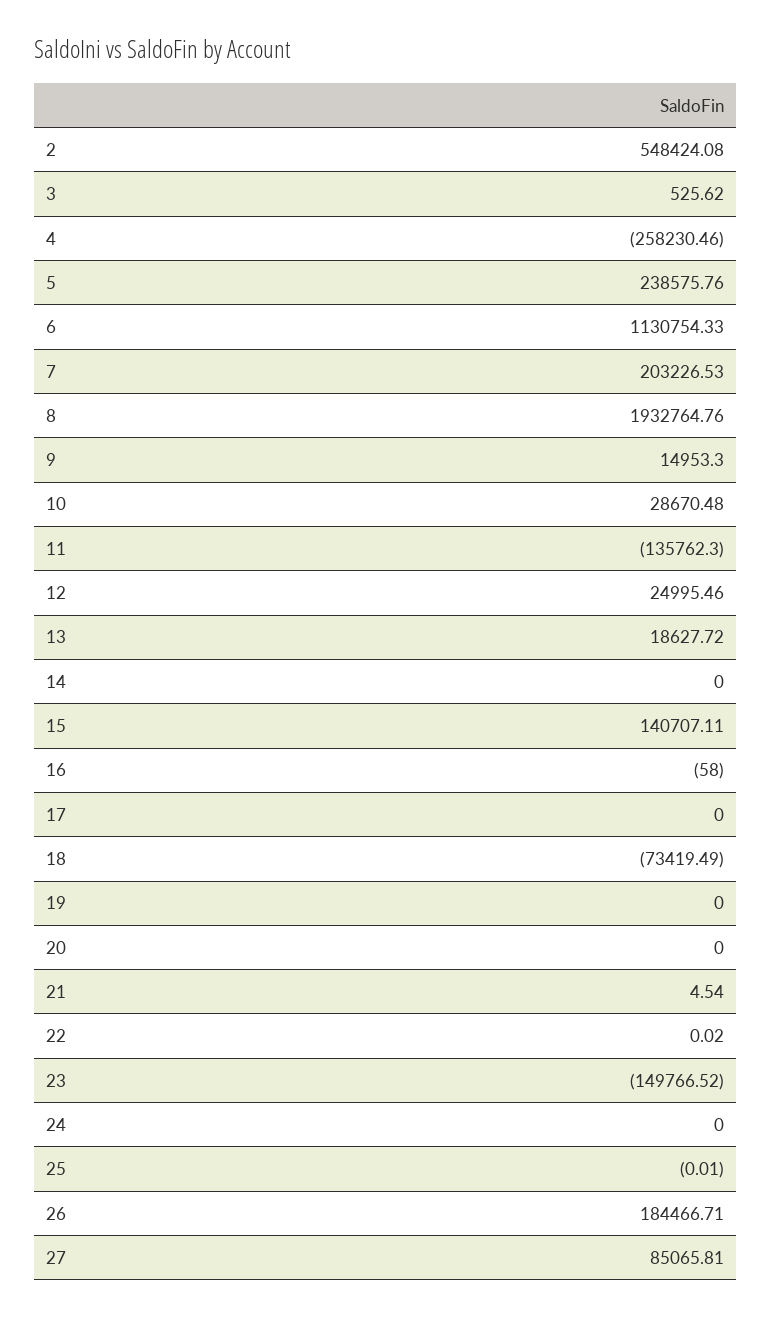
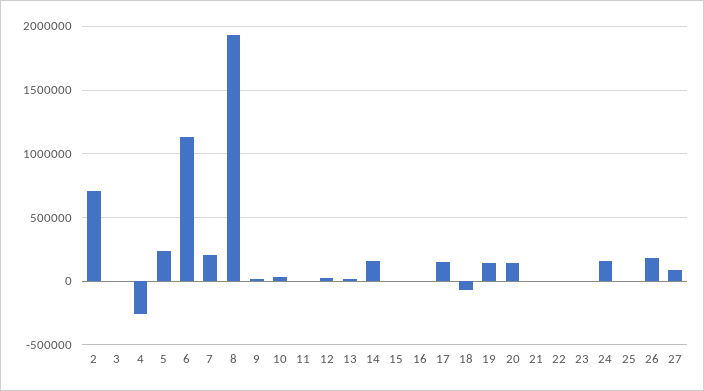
2: 548424.08 -> 700000
11: -135762.3 -> 0
14: 0 -> 150000
15: 140707.11 -> 0
17: 0 -> 150000
19: 0 -> 150000
20: 0 -> 150000
23: -149766.52 -> 0
24: 0 -> 150000

